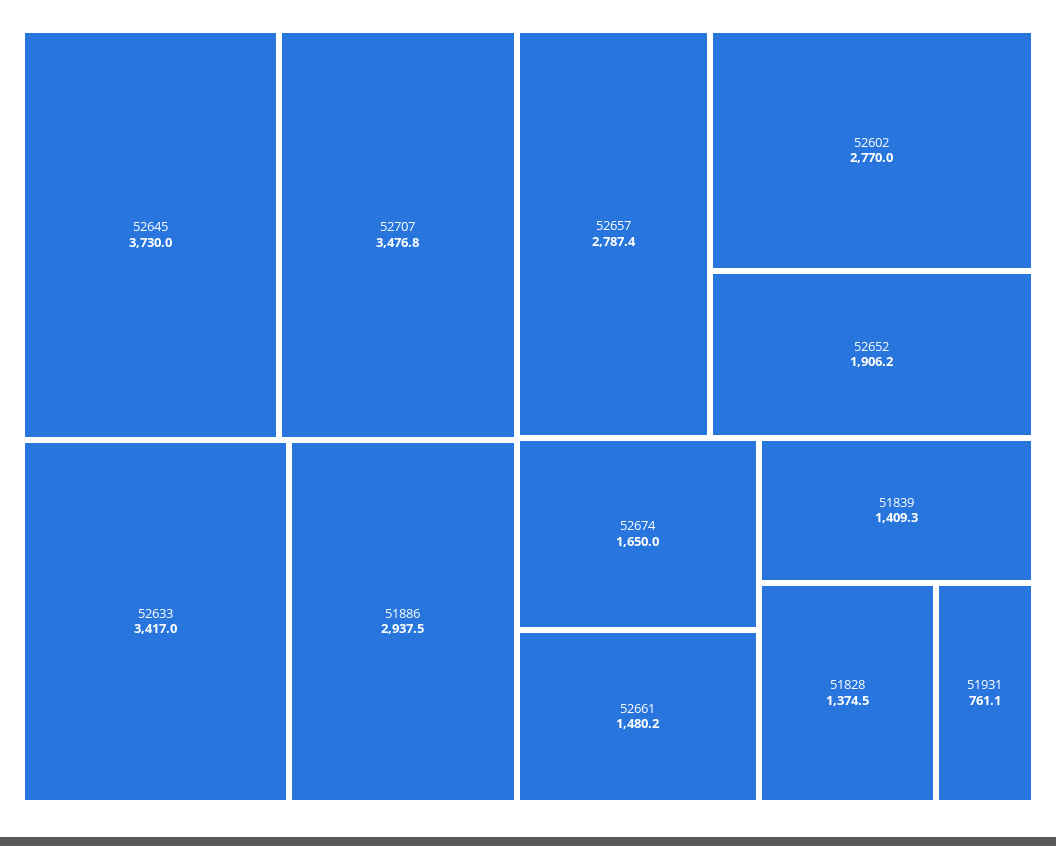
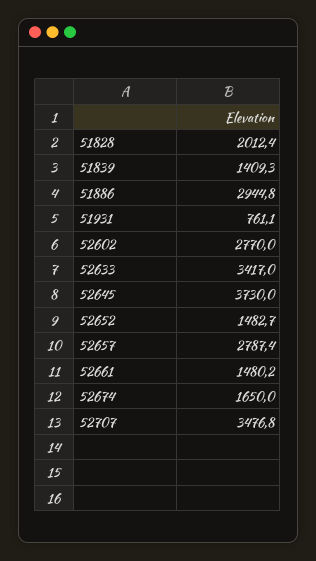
51886: 2937.5 -> 2944.8
52652: 1906.2 -> 1482.7
51828: 1374.5 -> 2012.4

